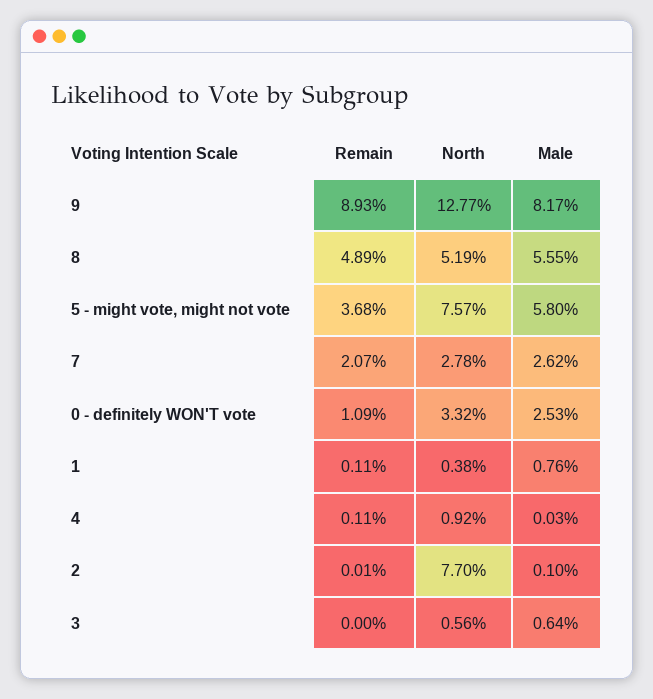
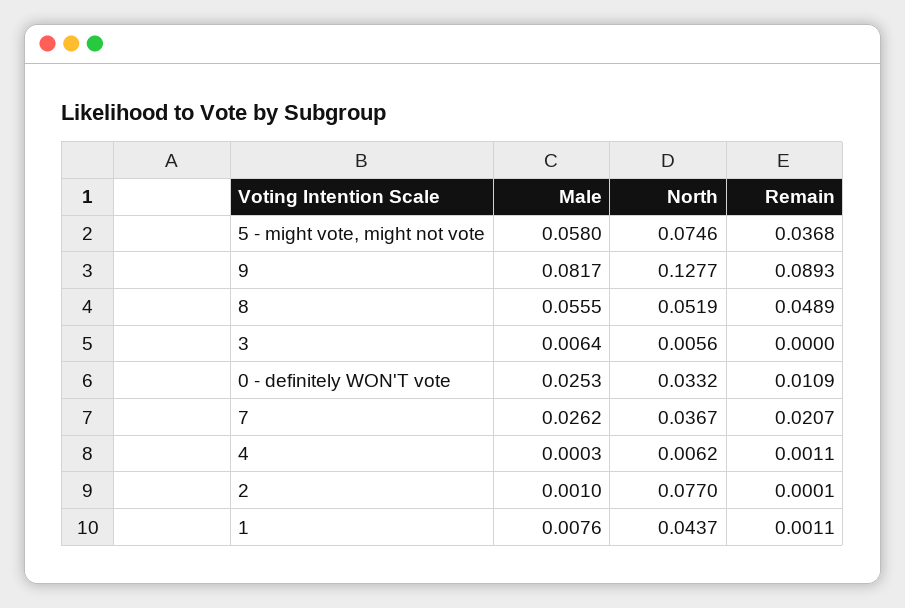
North, 5 - might vote, might not vote: 0.0757 -> 0.0746
North, 7: 0.0278 -> 0.0367
North, 1: 0.0038 -> 0.0437
North, 4: 0.0092 -> 0.0062

